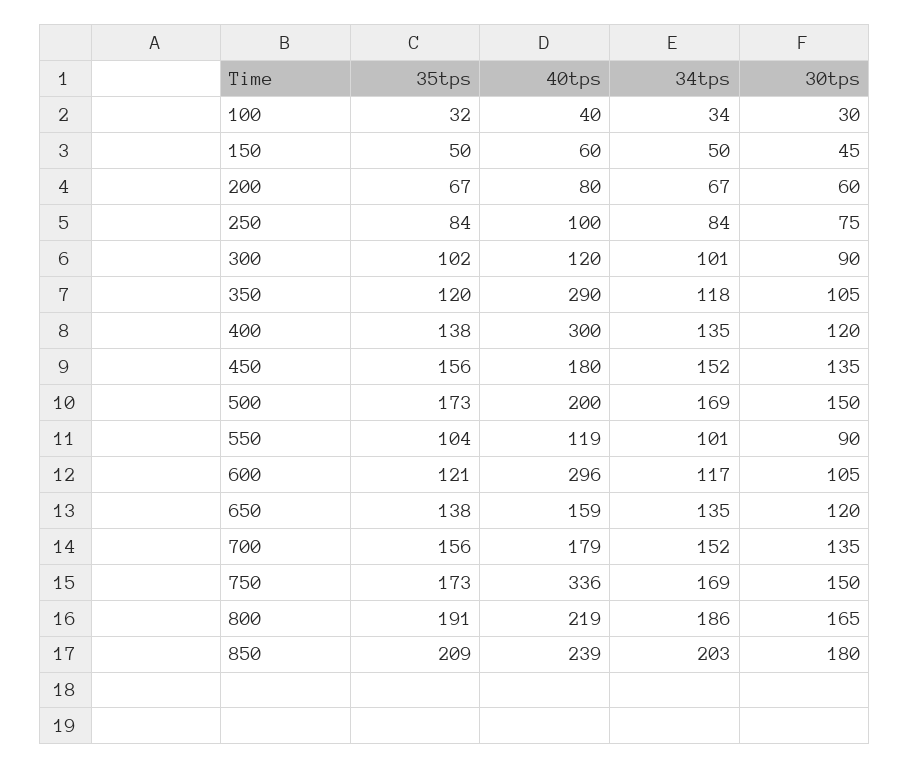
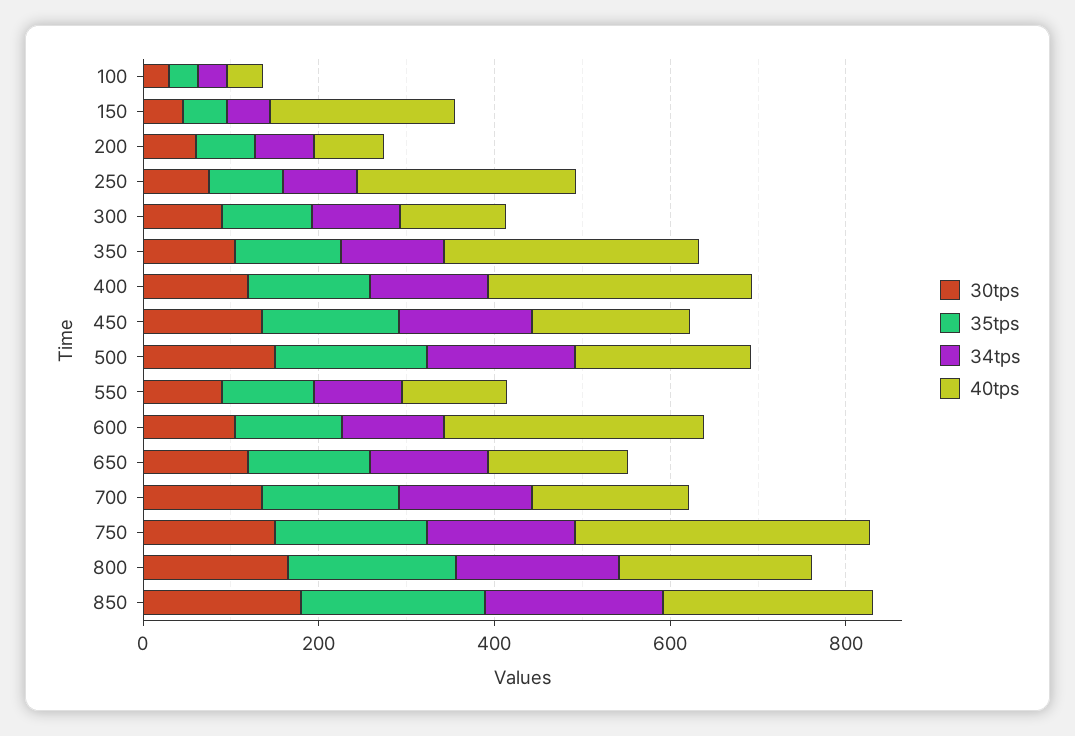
40tps, 150: 60 -> 200
40tps, 250: 100 -> 250

